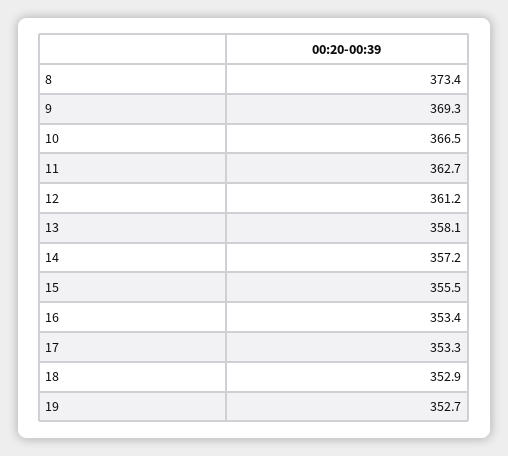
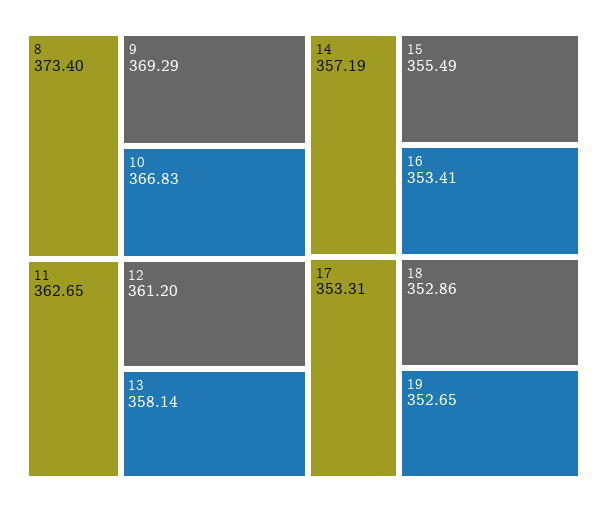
10: 366.5 -> 366.83

